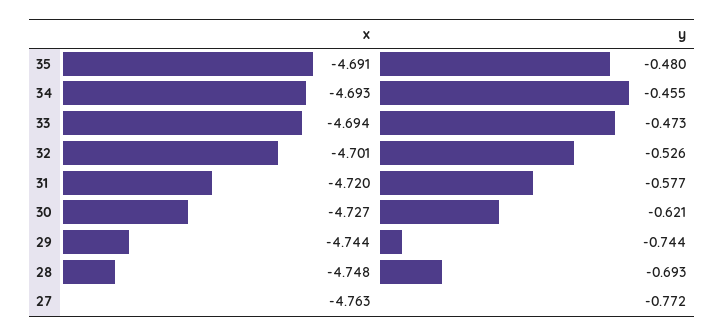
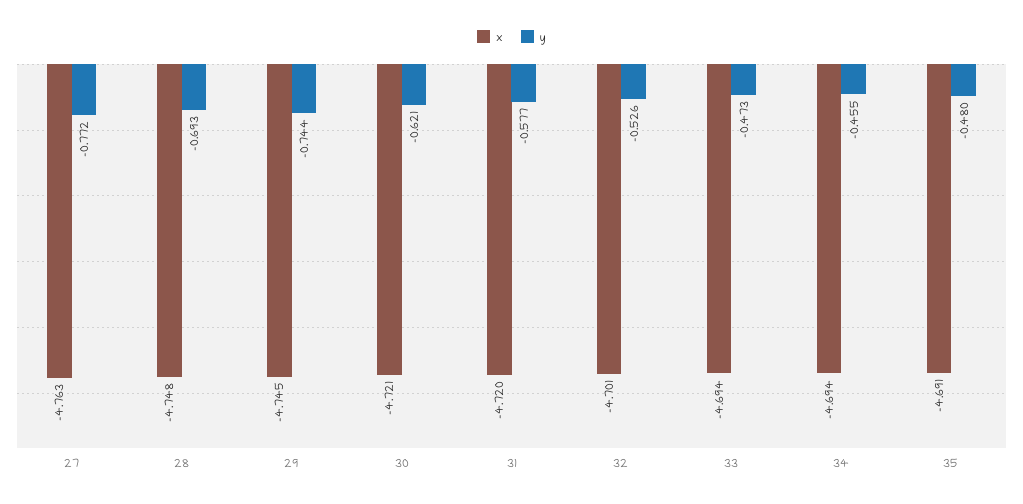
x, 34: -4.693 -> -4.694
x, 30: -4.727 -> -4.721
x, 29: -4.744 -> -4.745

